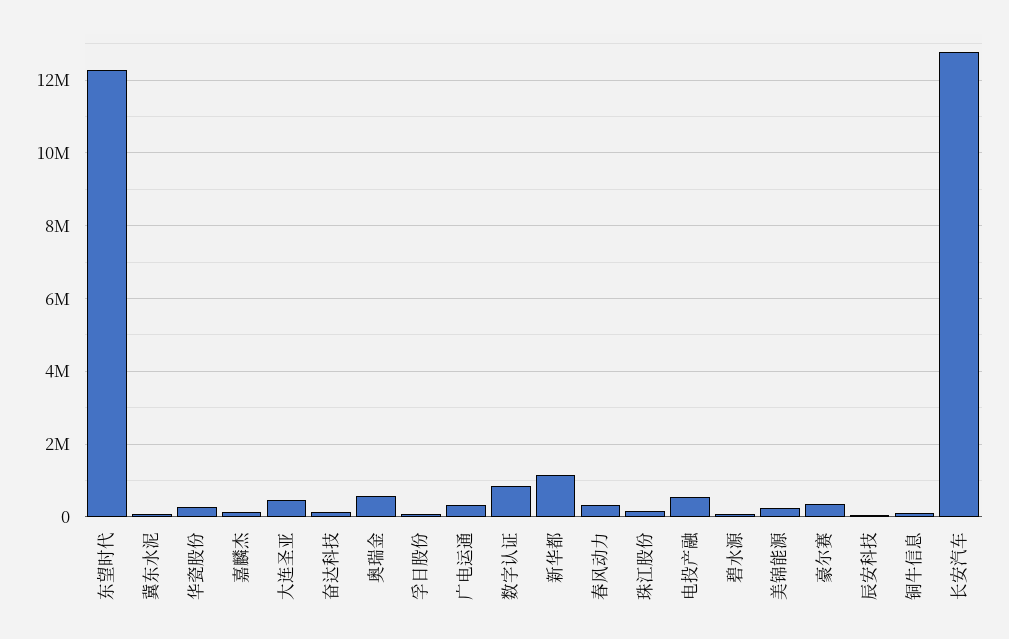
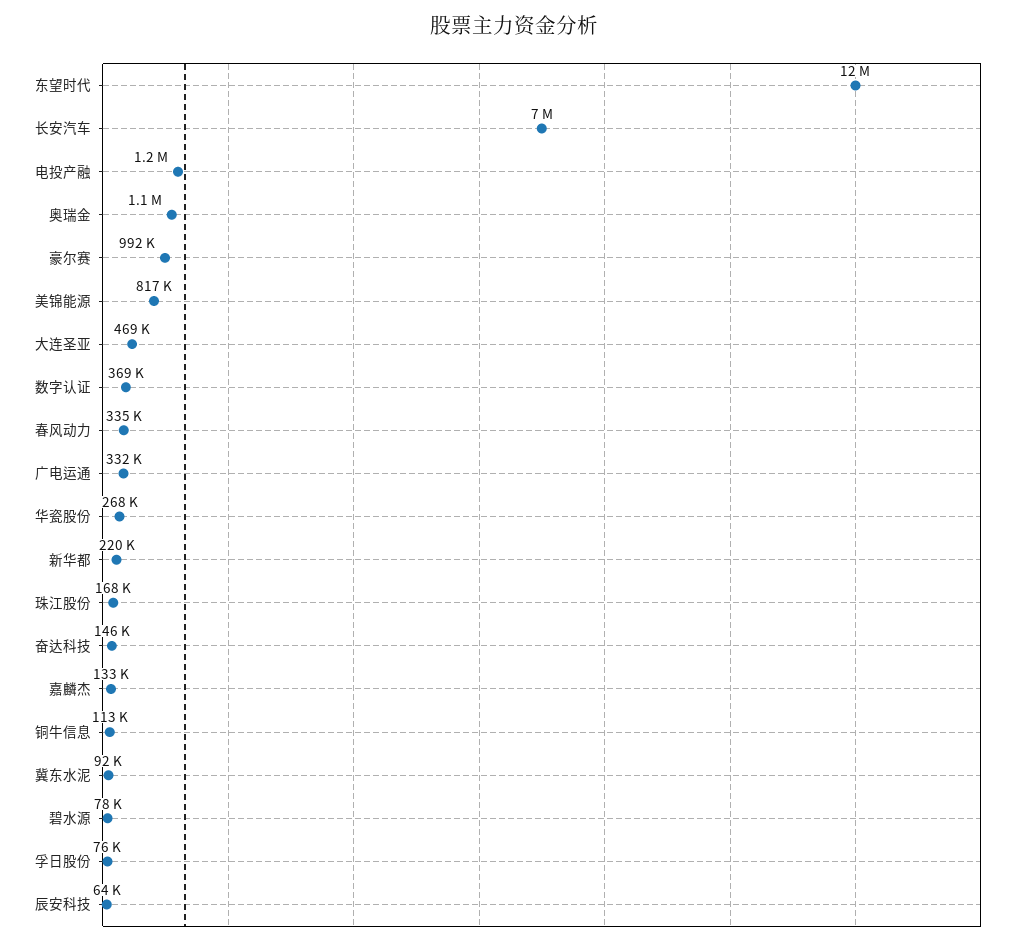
奥瑞金: 600000 -> 1100000
数字认证: 800000 -> 369000
新华都: 1200000 -> 220000
电投产融: 600000 -> 1200000
美锦能源: 200000 -> 817000
豪尔赛: 400000 -> 992000
长安汽车: 12800000 -> 7000000

